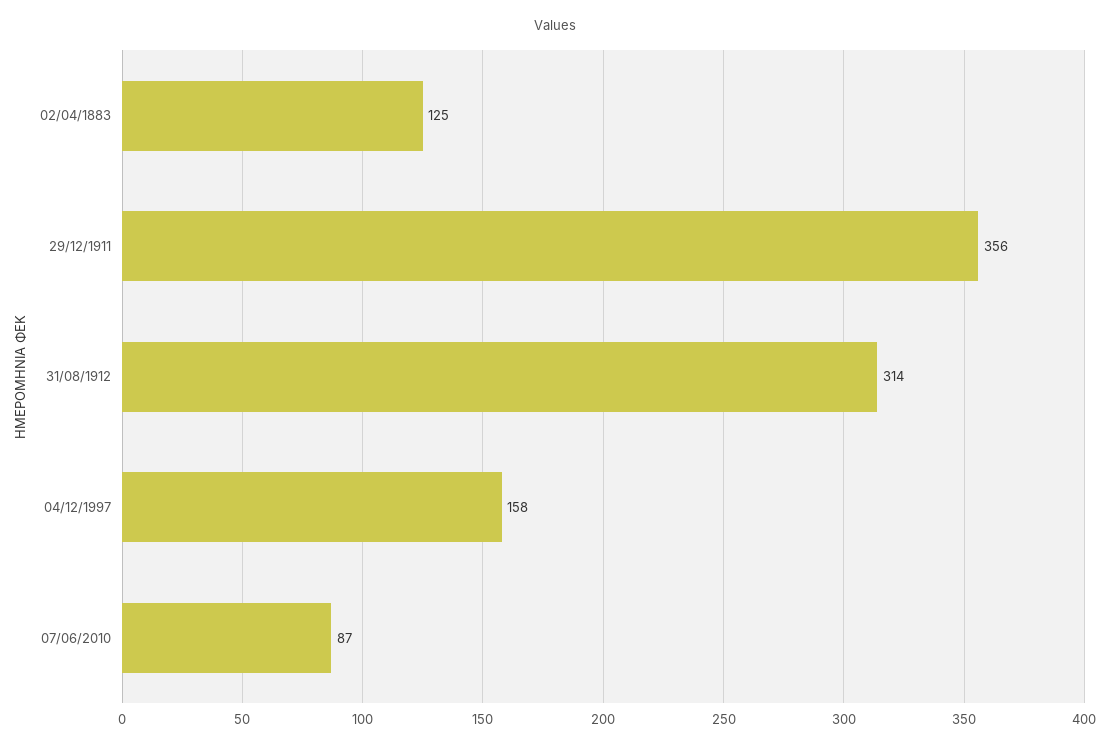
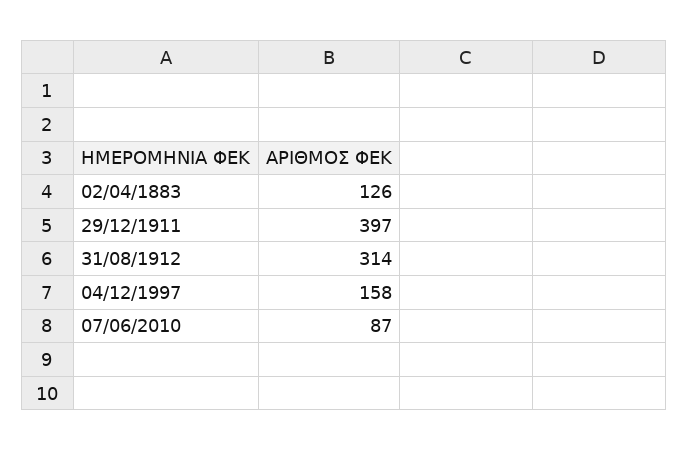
02/04/1883: 125 -> 126
29/12/1911: 356 -> 397

